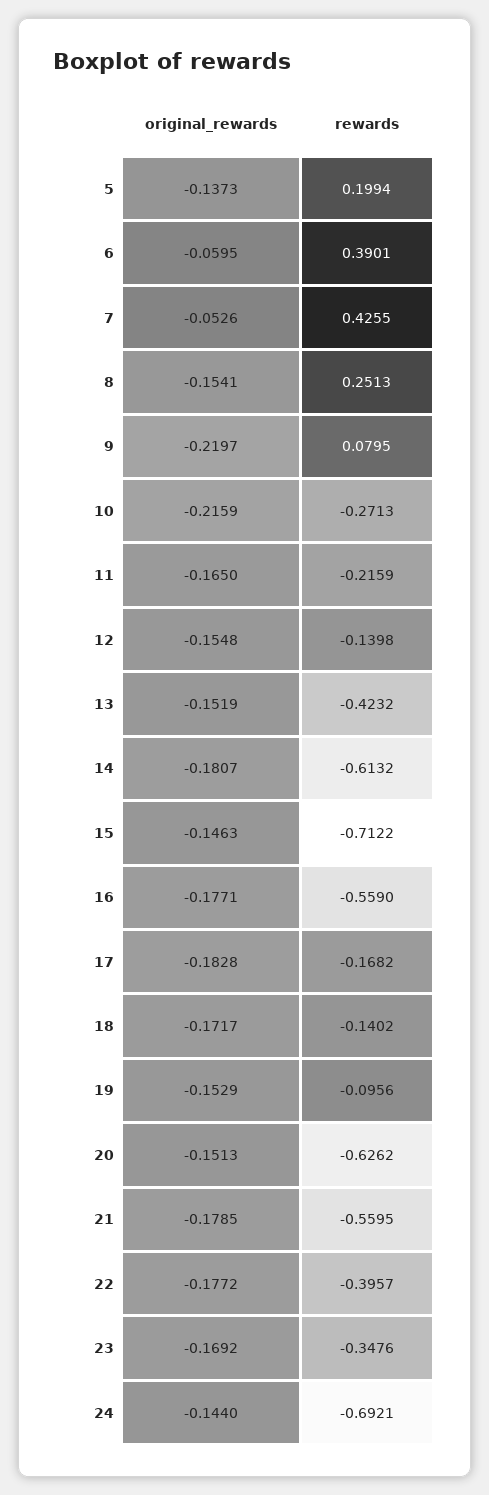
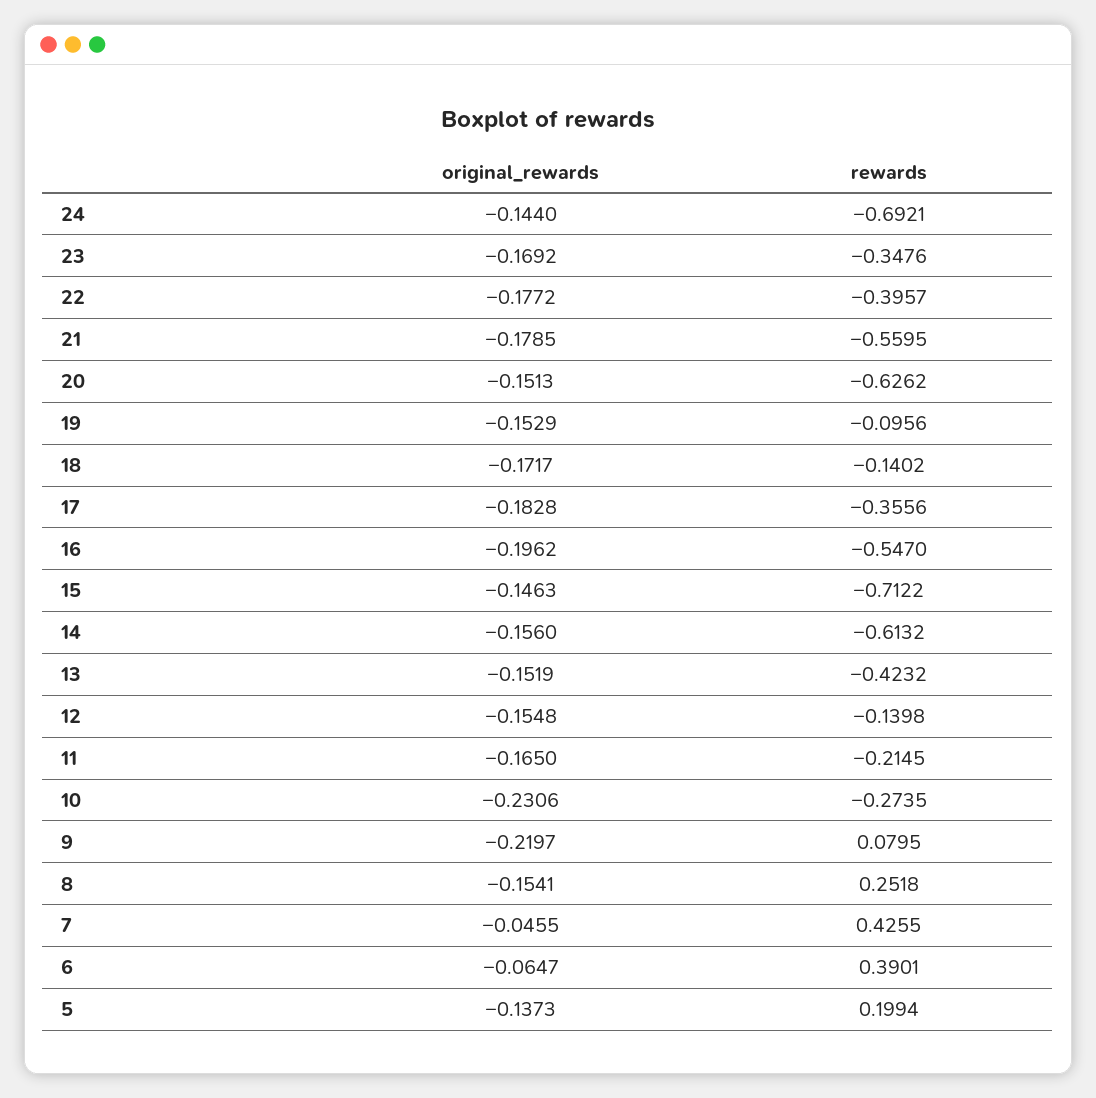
original_rewards, 6: -0.0595 -> -0.0647
original_rewards, 7: -0.0526 -> -0.0455
rewards, 8: 0.2513 -> 0.2518
original_rewards, 10: -0.2159 -> -0.2306
rewards, 10: -0.2713 -> -0.2735
rewards, 11: -0.2159 -> -0.2145
original_rewards, 14: -0.1807 -> -0.156
original_rewards, 16: -0.1771 -> -0.1962
rewards, 16: -0.559 -> -0.547
rewards, 17: -0.1682 -> -0.3556

